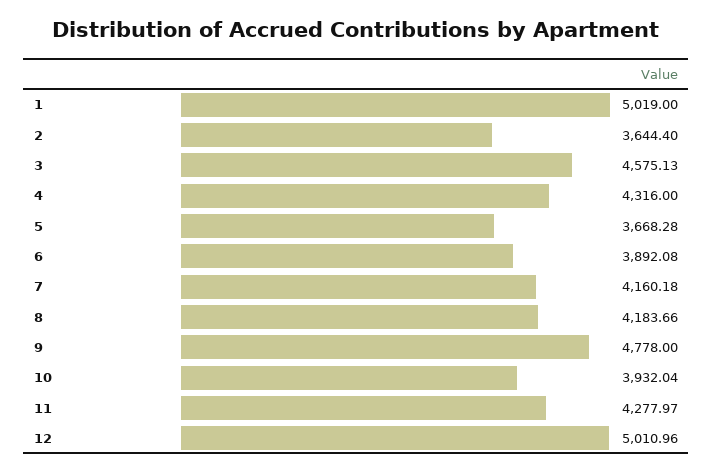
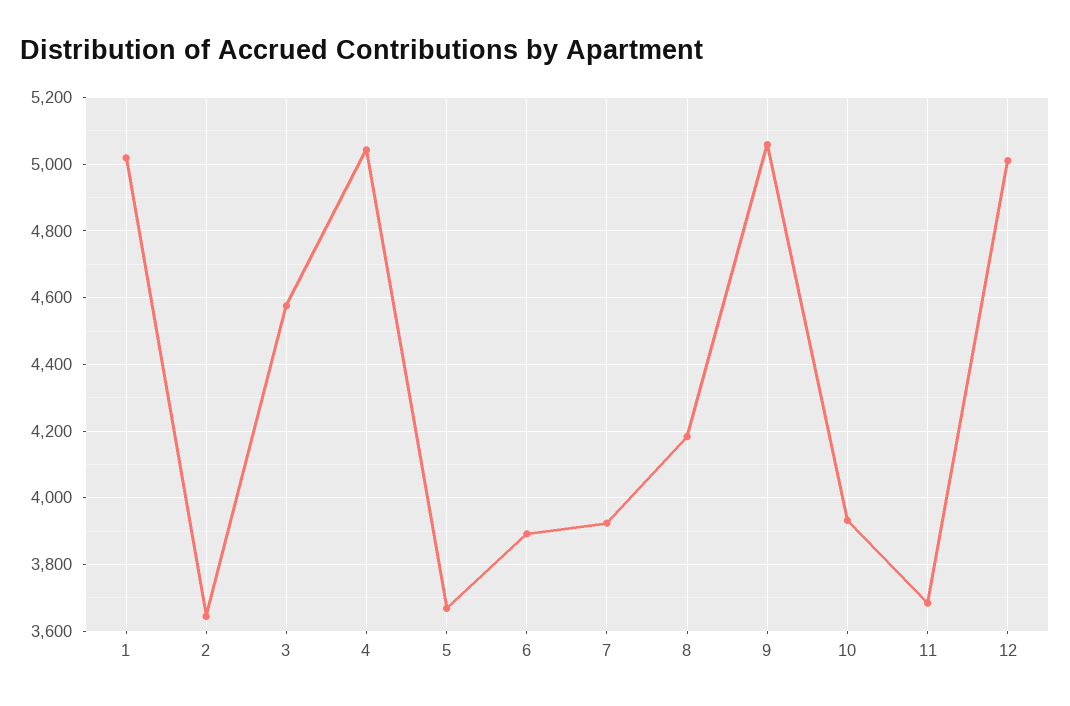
4: 4316 -> 5040
7: 4160.18 -> 3920
9: 4778 -> 5060
11: 4277.97 -> 3680

